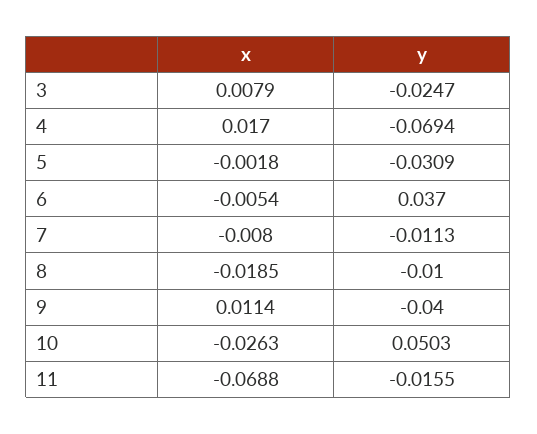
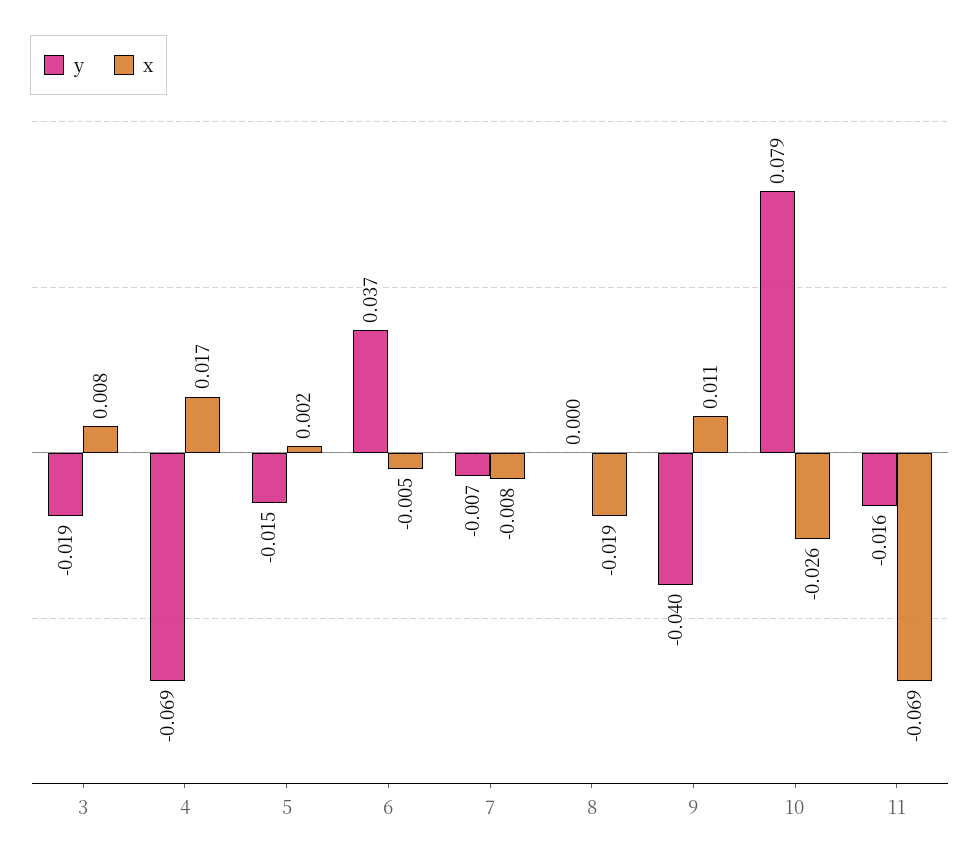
y, 3: -0.0247 -> -0.019
x, 5: -0.0018 -> 0.002
y, 5: -0.0309 -> -0.015
y, 7: -0.0113 -> -0.007
y, 8: -0.01 -> 0
y, 10: 0.0503 -> 0.079

